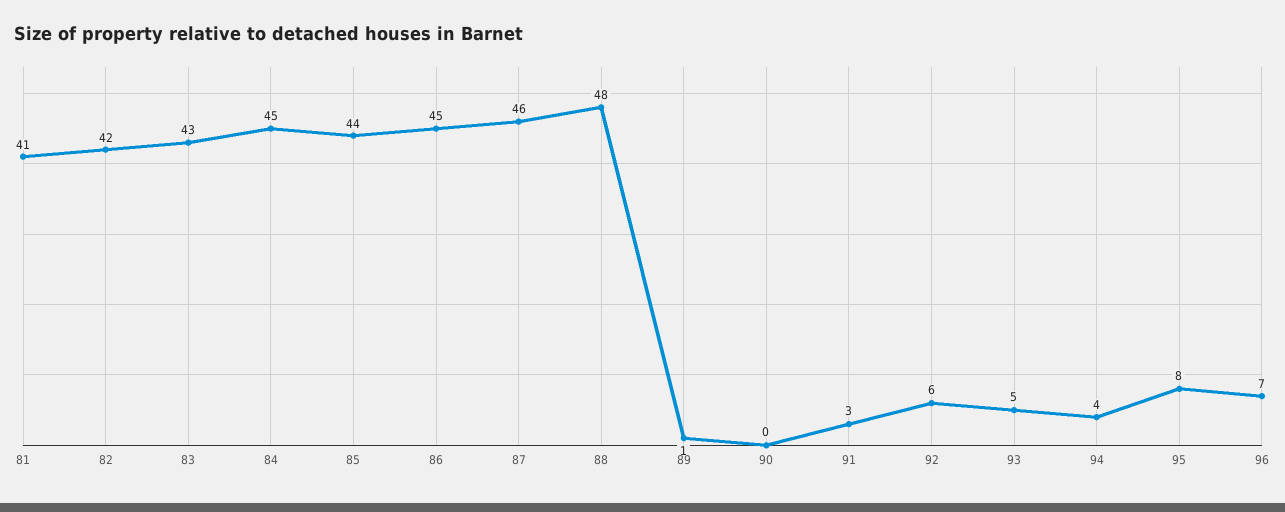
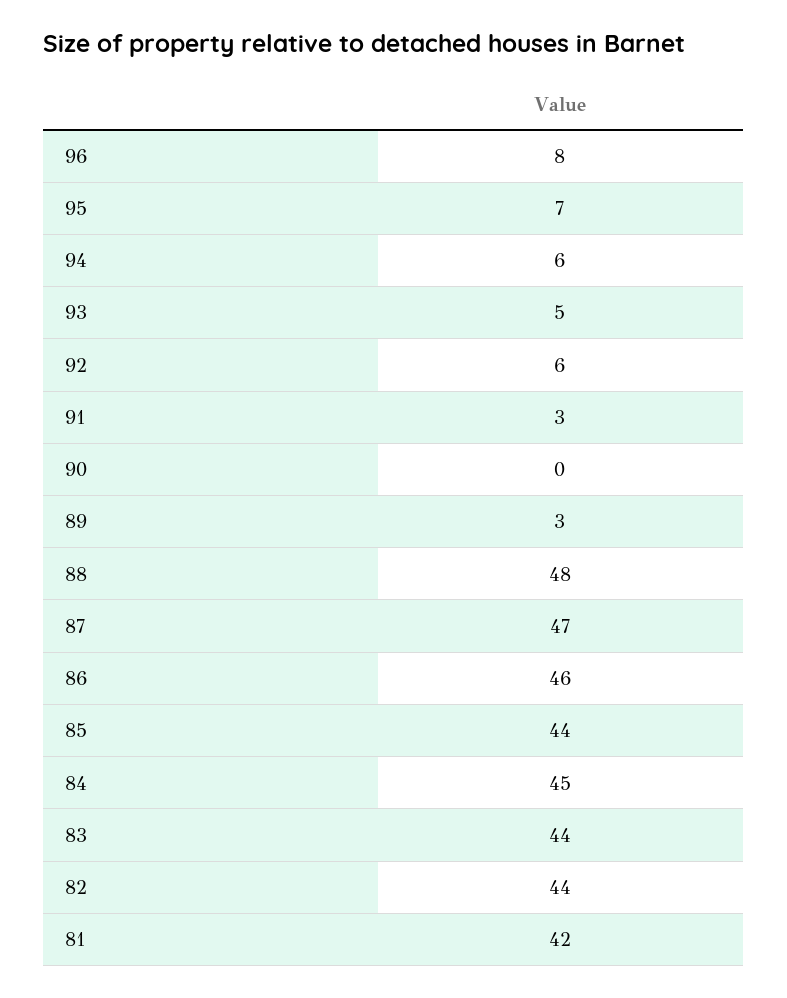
81: 41 -> 42
82: 42 -> 44
83: 43 -> 44
86: 45 -> 46
87: 46 -> 47
89: 1 -> 3
94: 4 -> 6
95: 8 -> 7
96: 7 -> 8

